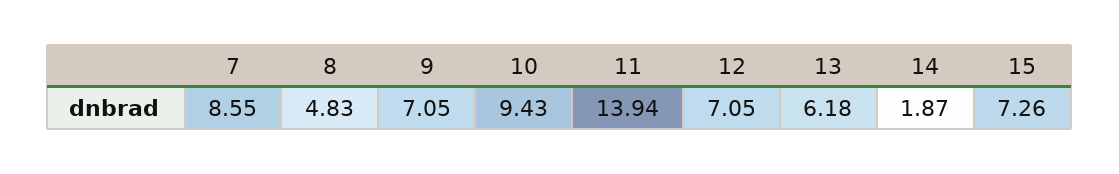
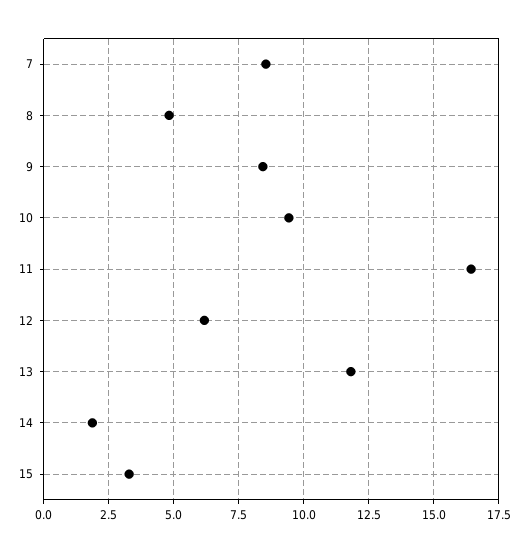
9: 7.05 -> 8.5
11: 13.94 -> 16.5
12: 7.05 -> 6.25
13: 6.18 -> 11.75
15: 7.26 -> 3.25

